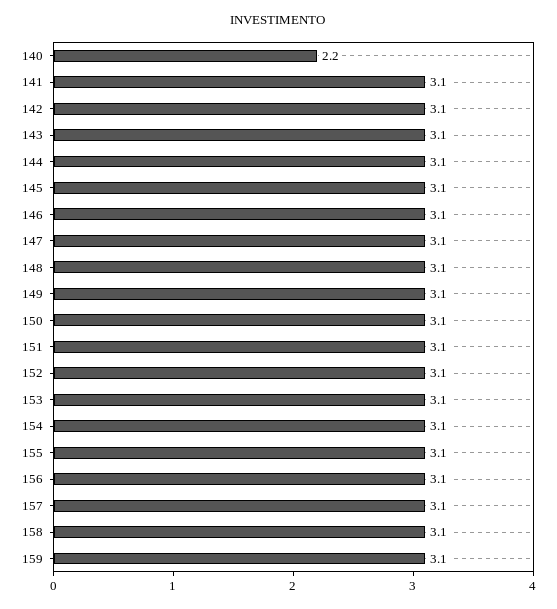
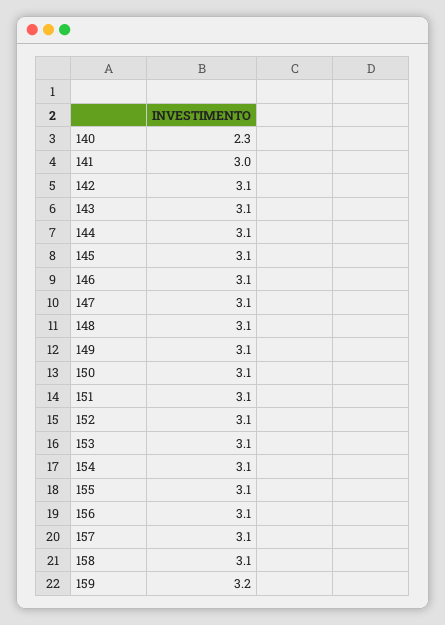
140: 2.2 -> 2.3
141: 3.1 -> 3
159: 3.1 -> 3.2

